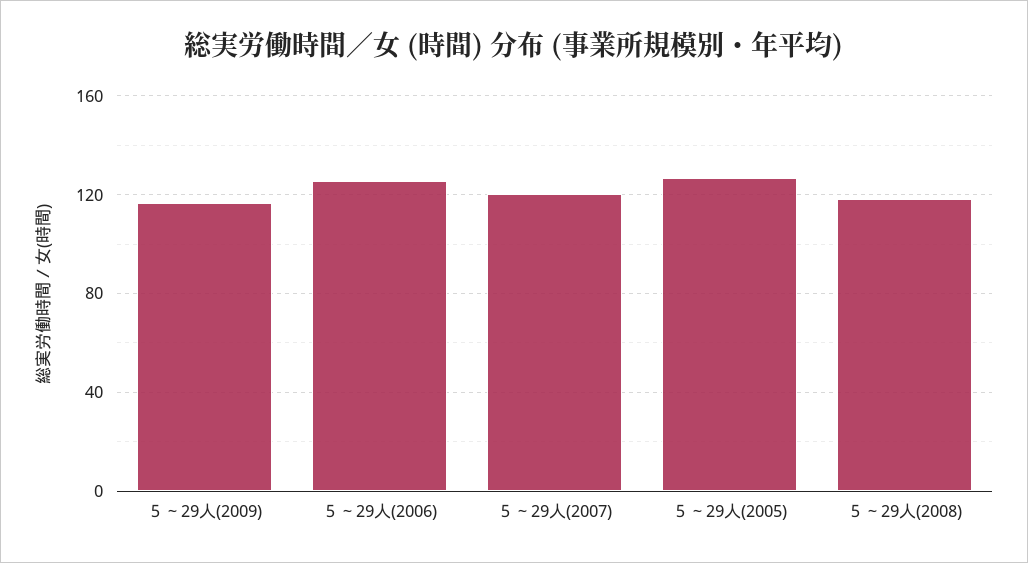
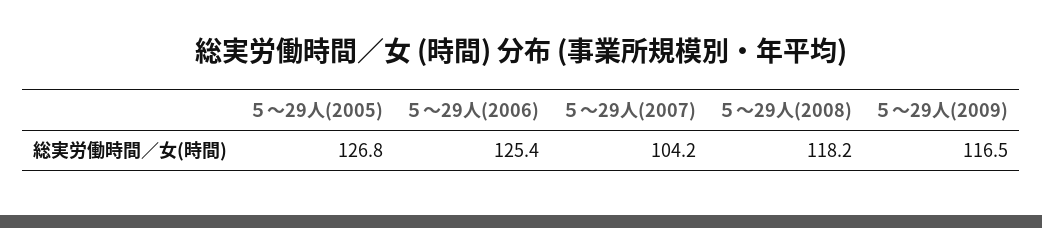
５～29人(2007): 120 -> 104.2

